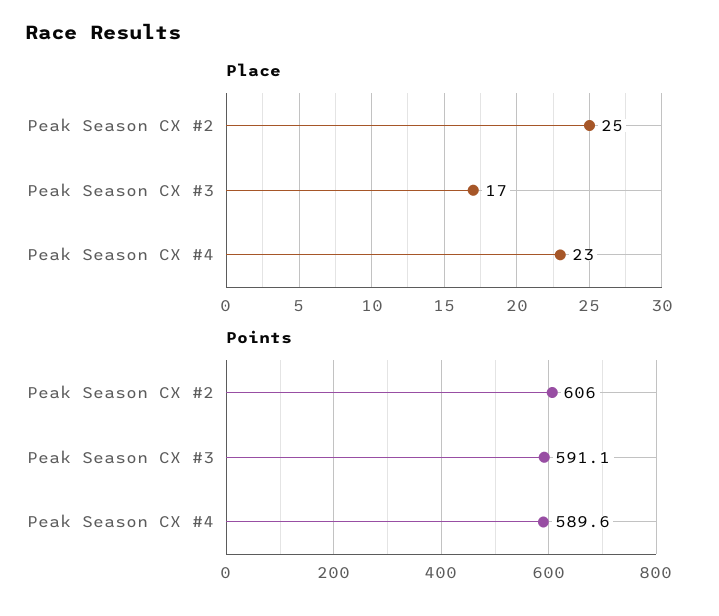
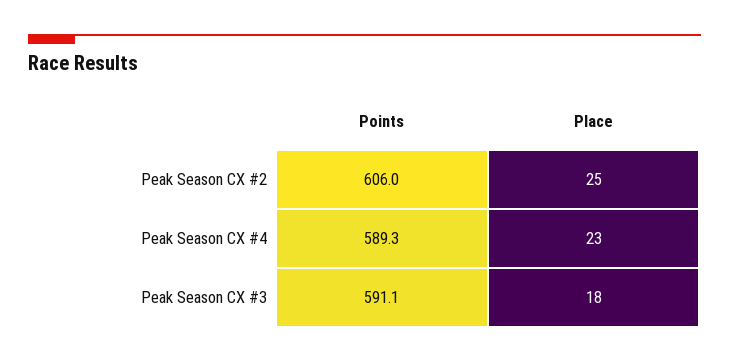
Place, Peak Season CX #3: 17 -> 18
Points, Peak Season CX #4: 589.6 -> 589.3

